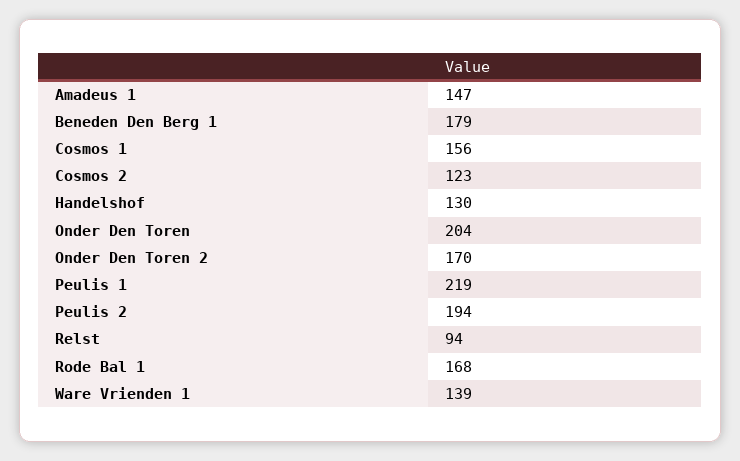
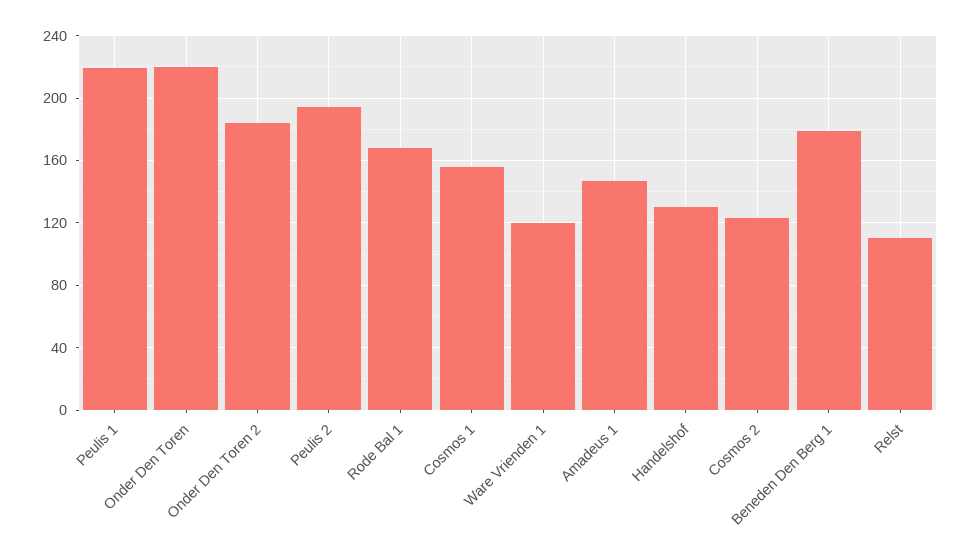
Onder Den Toren: 204 -> 220
Onder Den Toren 2: 170 -> 185
Relst: 94 -> 110
Ware Vrienden 1: 139 -> 120

